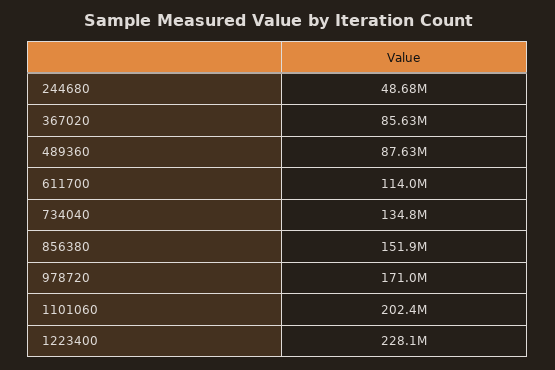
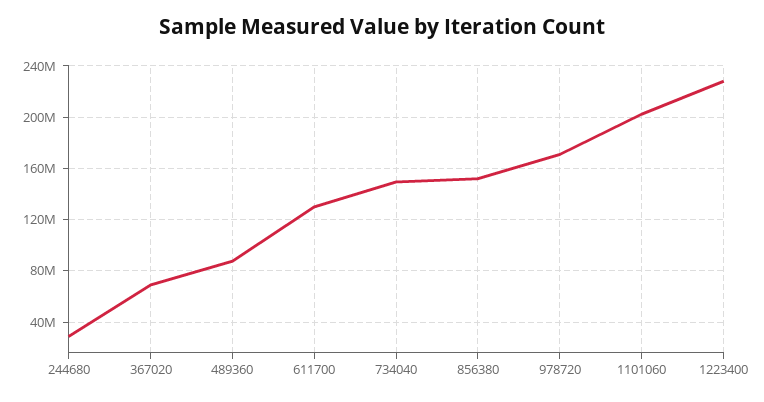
244680: 48680000 -> 30000000
367020: 85630000 -> 70000000
611700: 114000000 -> 130000000
734040: 134800000 -> 150000000

